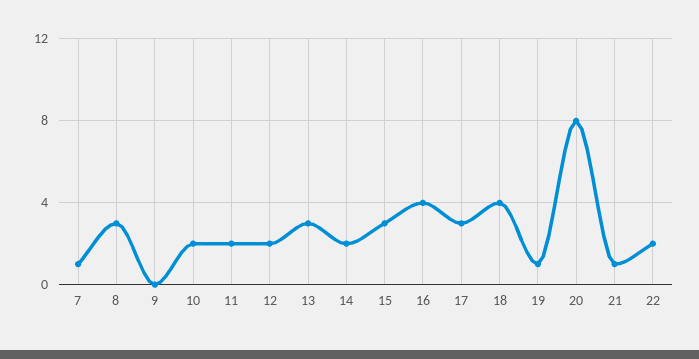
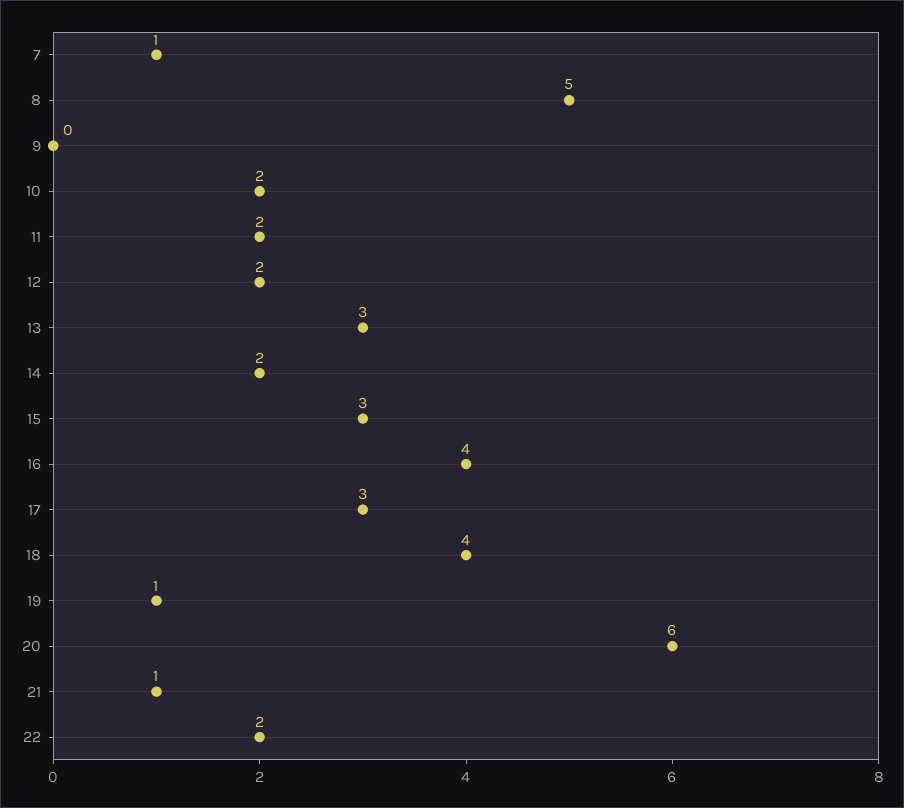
8: 3 -> 5
20: 8 -> 6

